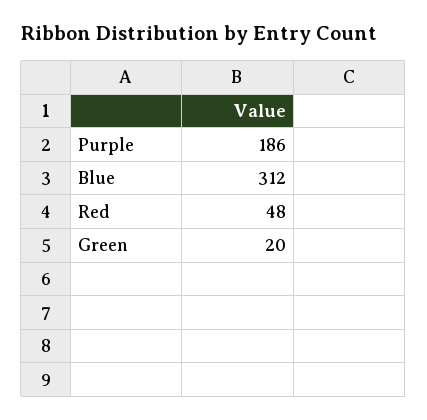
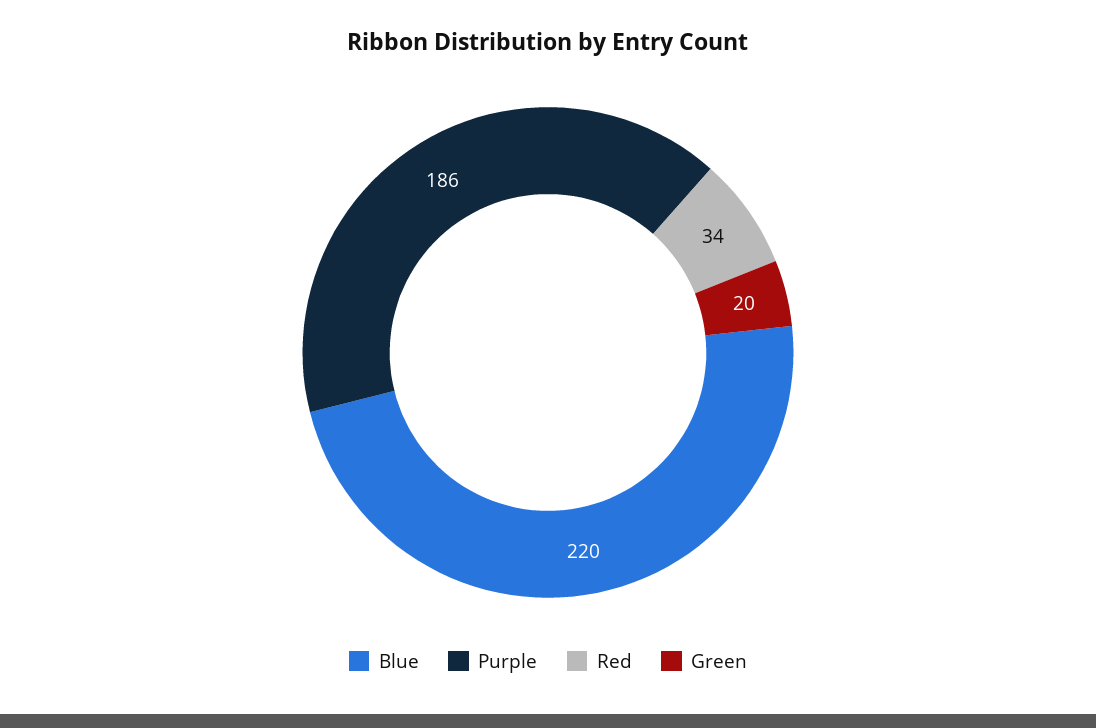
Blue: 312 -> 220
Red: 48 -> 34

